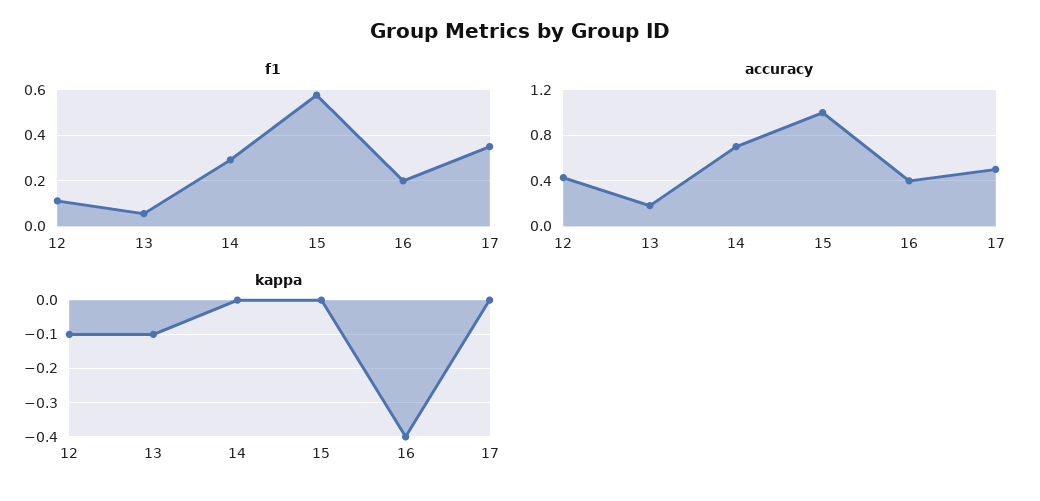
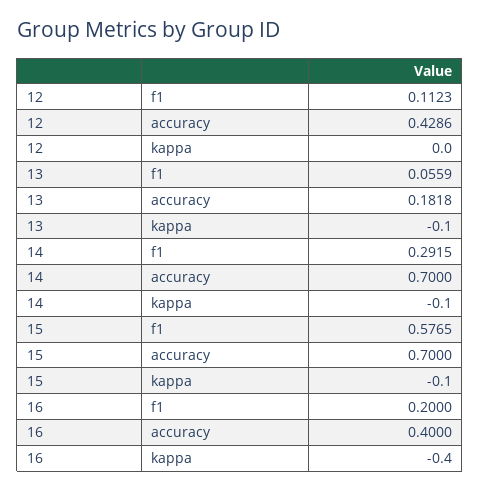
f1, 17: 0.35 -> none
accuracy, 15: 1 -> 0.7
accuracy, 17: 0.5 -> none
kappa, 12: -0.1 -> 0
kappa, 14: 0 -> -0.1
kappa, 15: 0 -> -0.1
kappa, 17: 0 -> none

